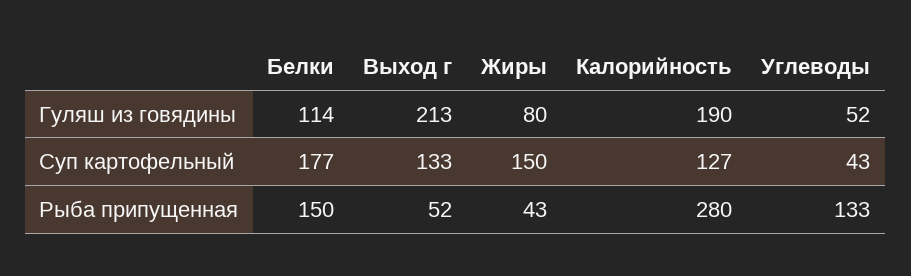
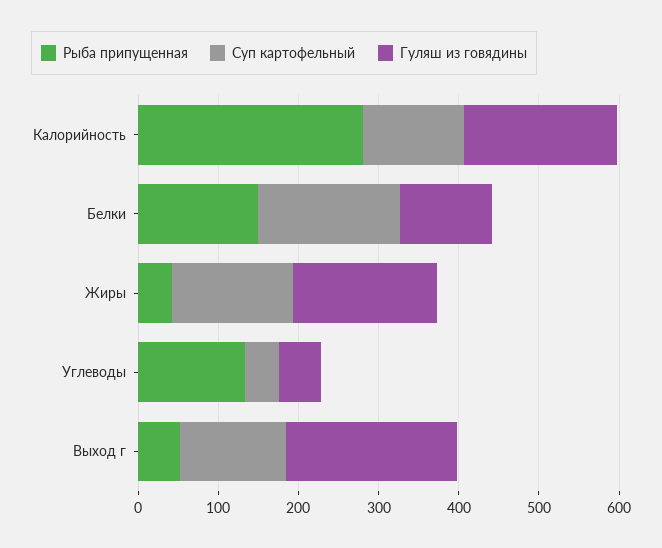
Гуляш из говядины, Жиры: 80 -> 180

